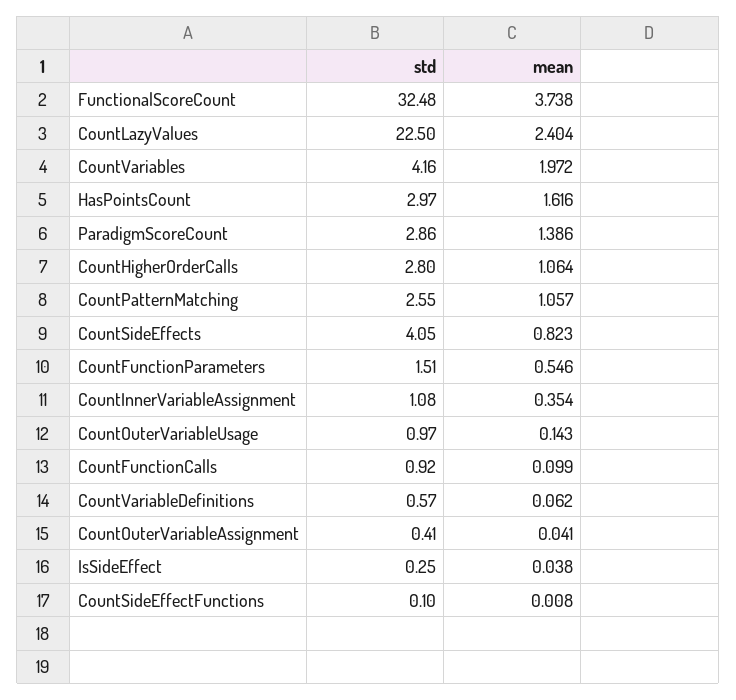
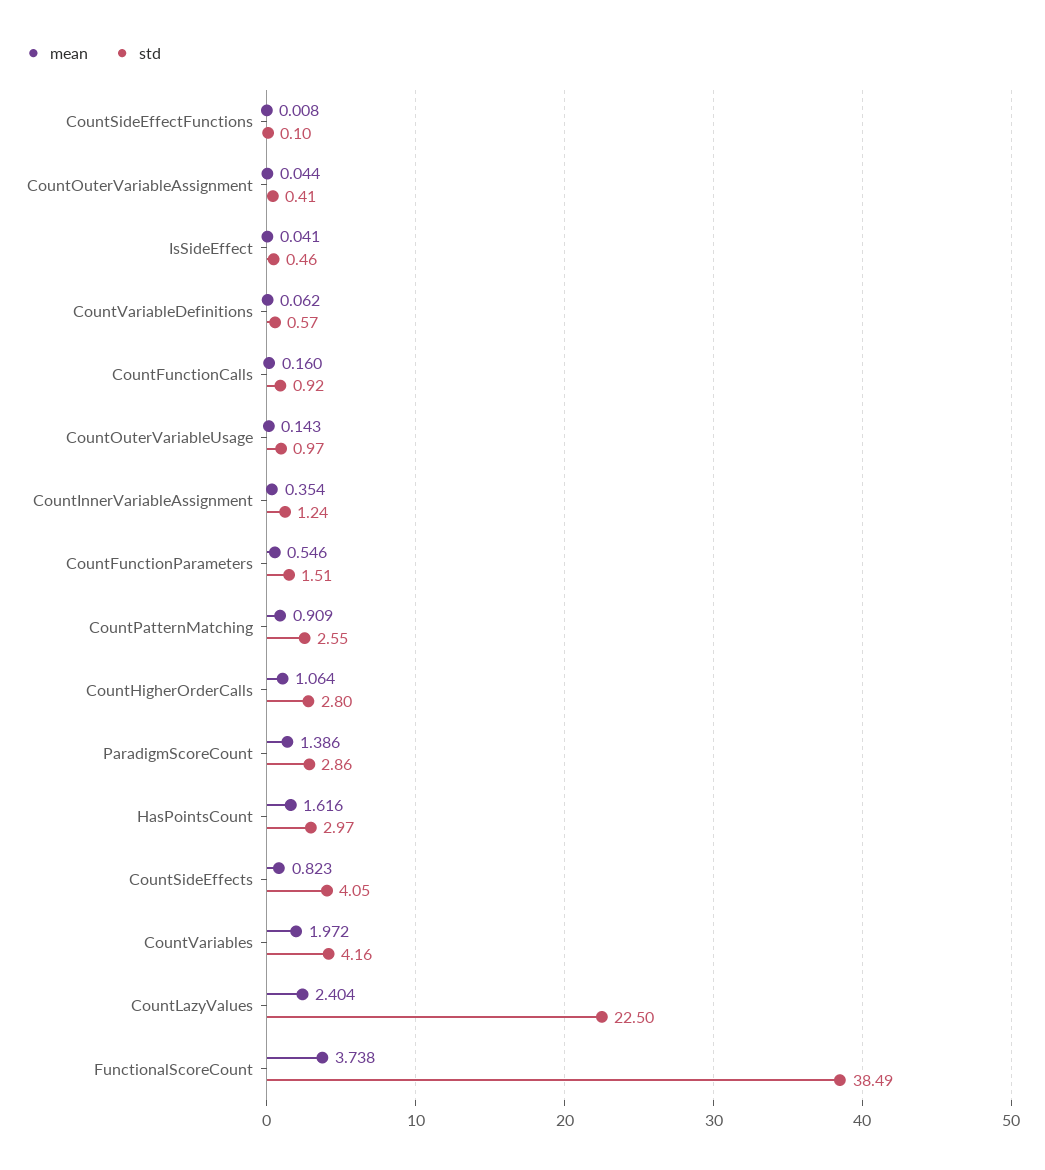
std, FunctionalScoreCount: 32.48 -> 38.49
mean, CountPatternMatching: 1.057 -> 0.909
std, CountInnerVariableAssignment: 1.08 -> 1.24
mean, CountFunctionCalls: 0.099 -> 0.16
mean, CountOuterVariableAssignment: 0.041 -> 0.044
std, IsSideEffect: 0.25 -> 0.46
mean, IsSideEffect: 0.038 -> 0.041

